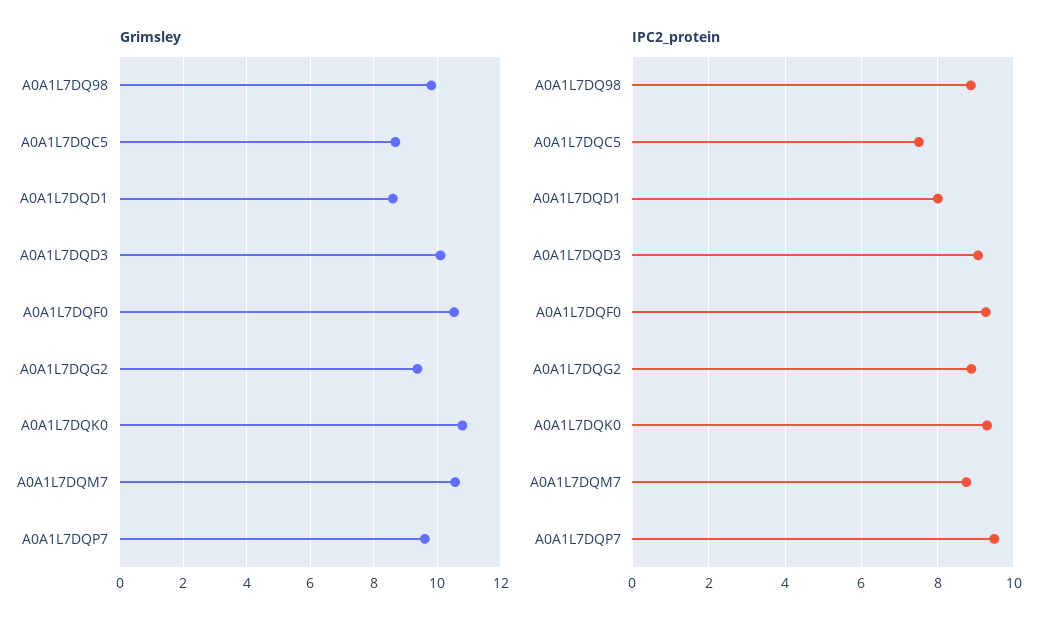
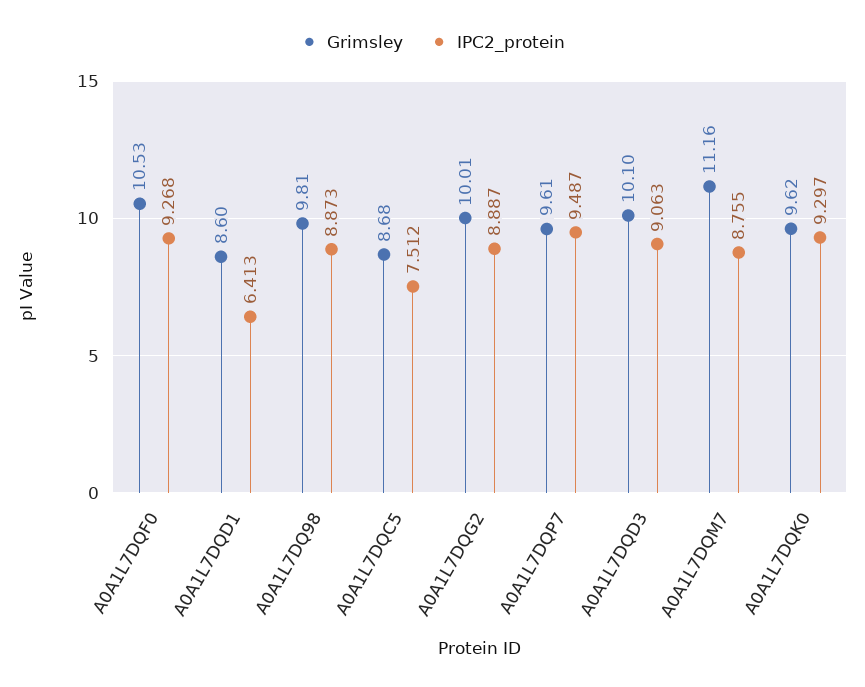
Grimsley, A0A1L7DQG2: 9.4 -> 10.01
Grimsley, A0A1L7DQK0: 10.8 -> 9.62
Grimsley, A0A1L7DQM7: 10.6 -> 11.16
IPC2_protein, A0A1L7DQD1: 8 -> 6.413

